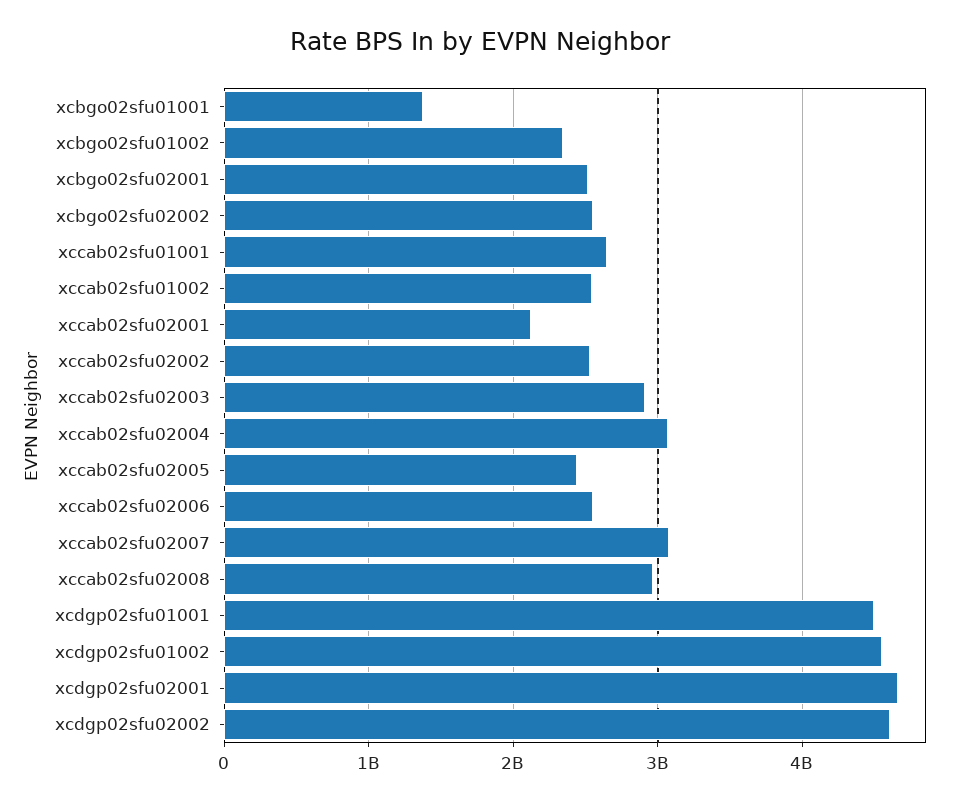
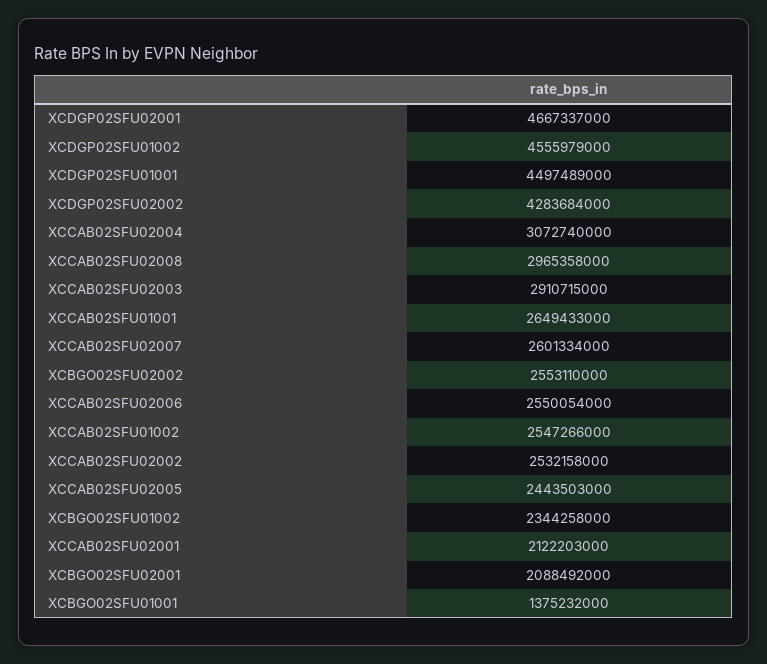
xcbgo02sfu02001: 2500000000 -> 2088492000
xccab02sfu02007: 3100000000 -> 2601334000
xcdgp02sfu02002: 4600000000 -> 4283684000

